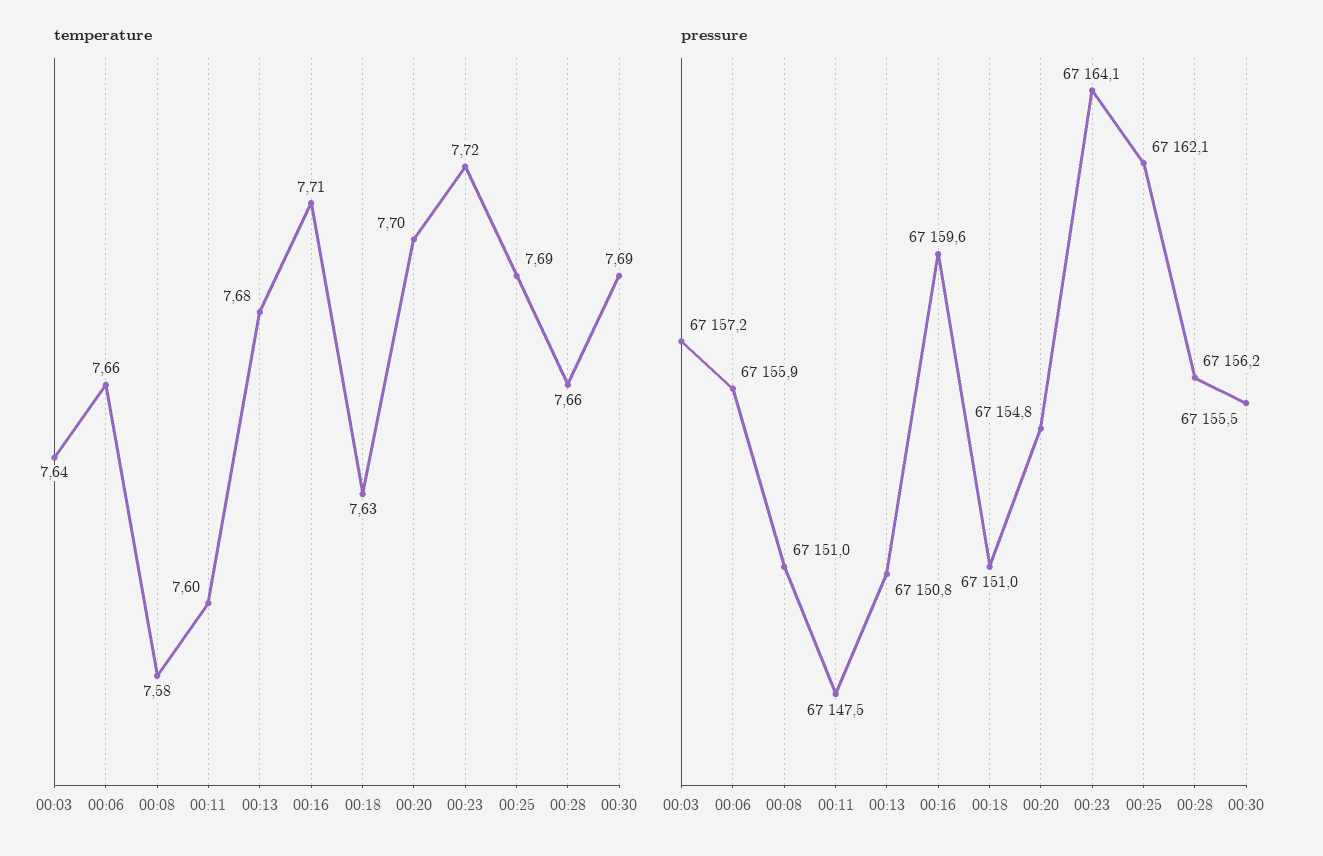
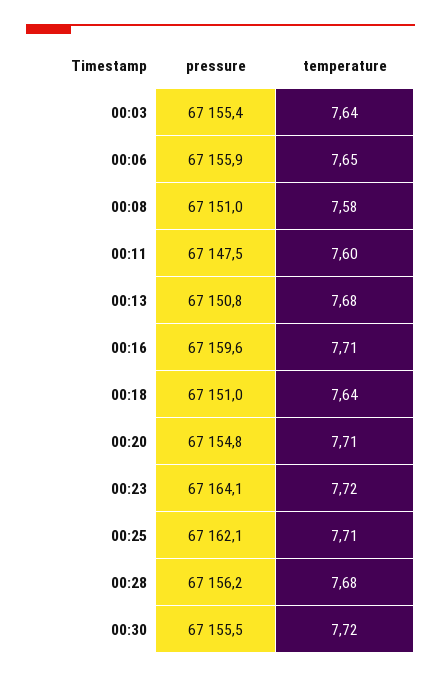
temperature, 00:06: 7.66 -> 7.65
temperature, 00:18: 7.63 -> 7.64
temperature, 00:20: 7.7 -> 7.71
temperature, 00:25: 7.69 -> 7.71
temperature, 00:28: 7.66 -> 7.68
temperature, 00:30: 7.69 -> 7.72
pressure, 00:03: 67157.2 -> 67155.4

